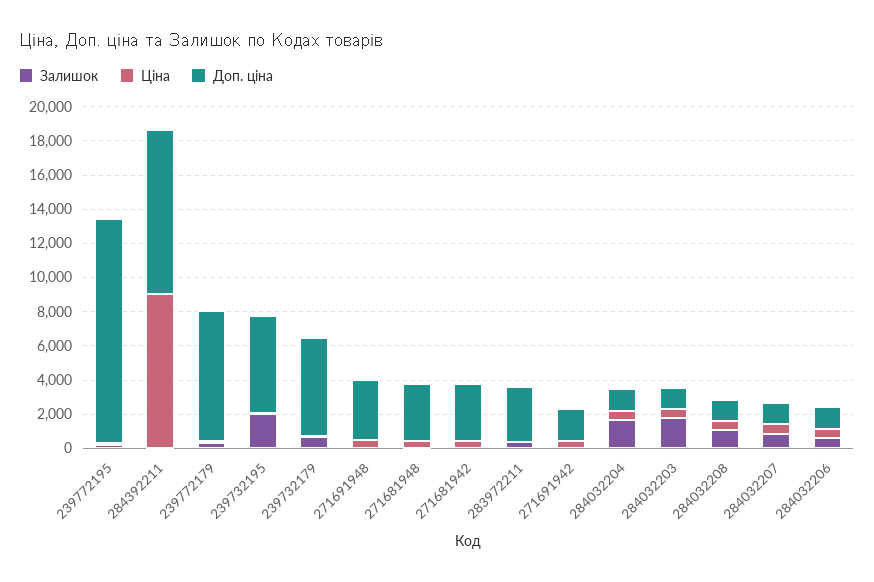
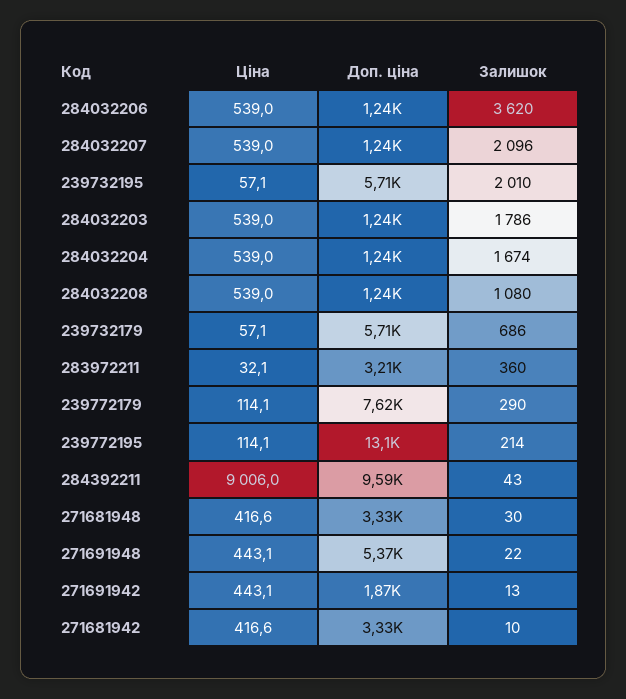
Доп. ціна, 271691948: 3500 -> 5370
Залишок, 284032207: 1000 -> 2096
Залишок, 284032206: 500 -> 3620

